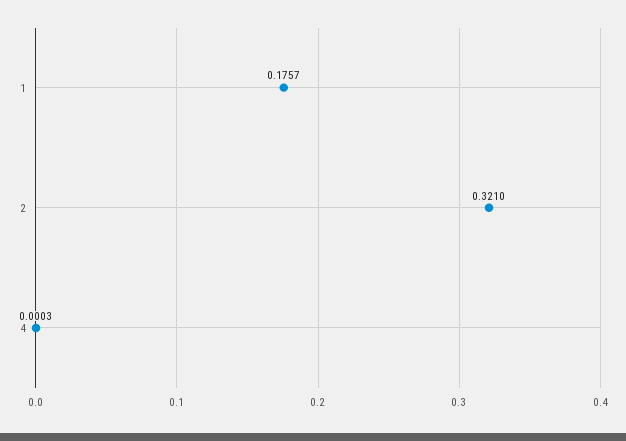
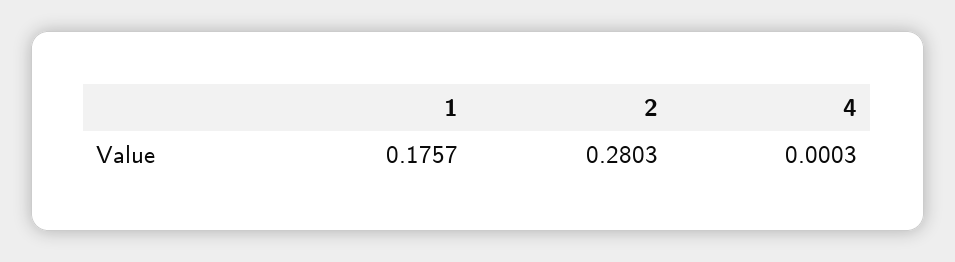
2: 0.321 -> 0.2803

